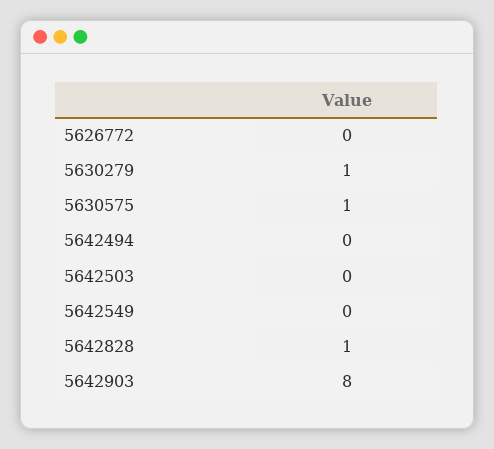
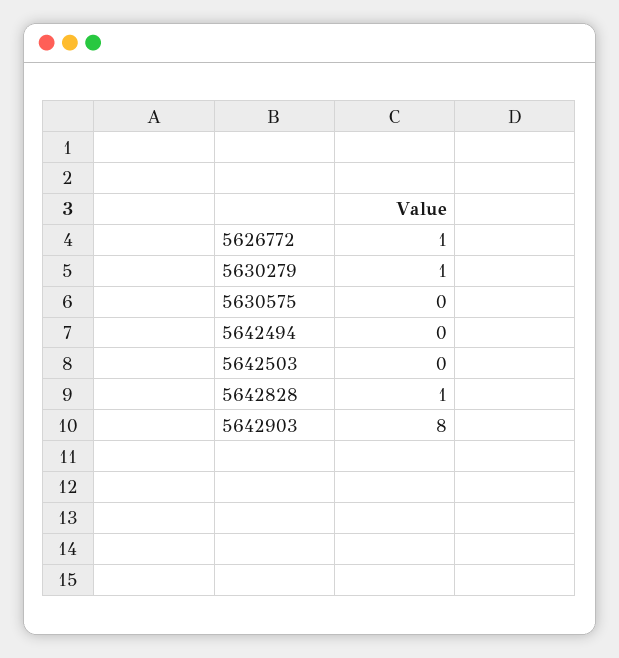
5626772: 0 -> 1
5630575: 1 -> 0
5642549: 0 -> none

